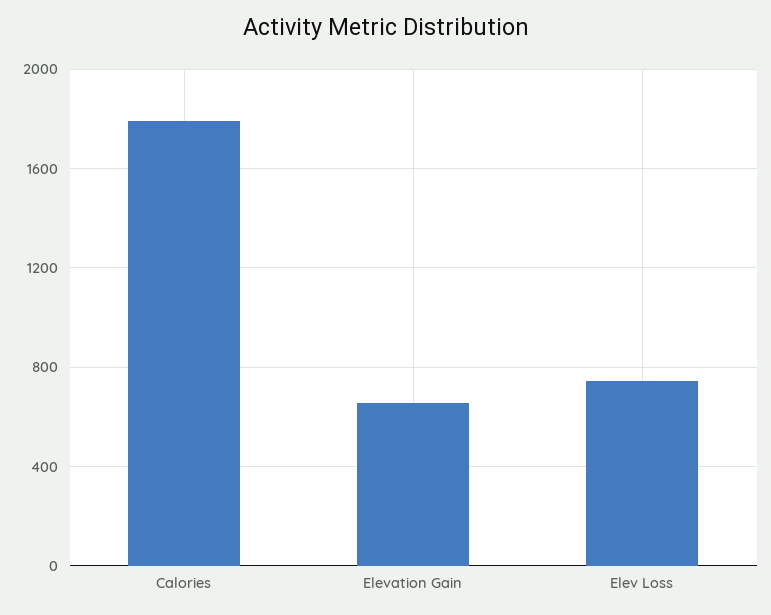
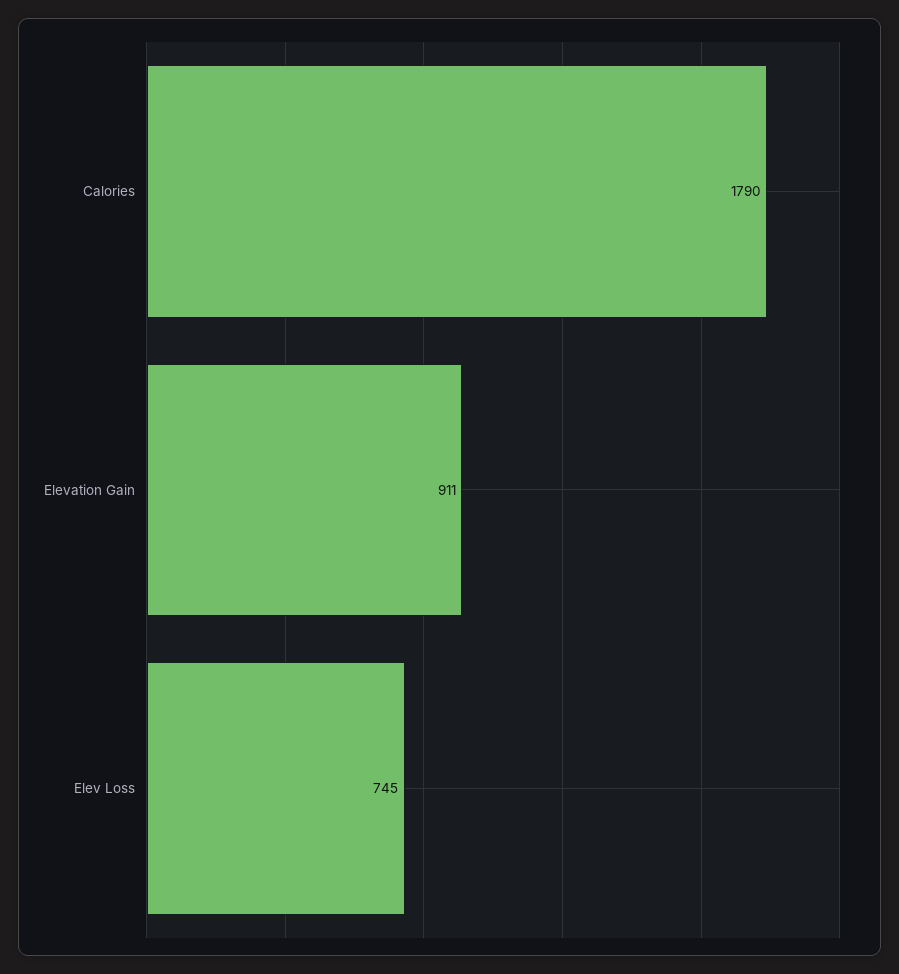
Elevation Gain: 650 -> 911

